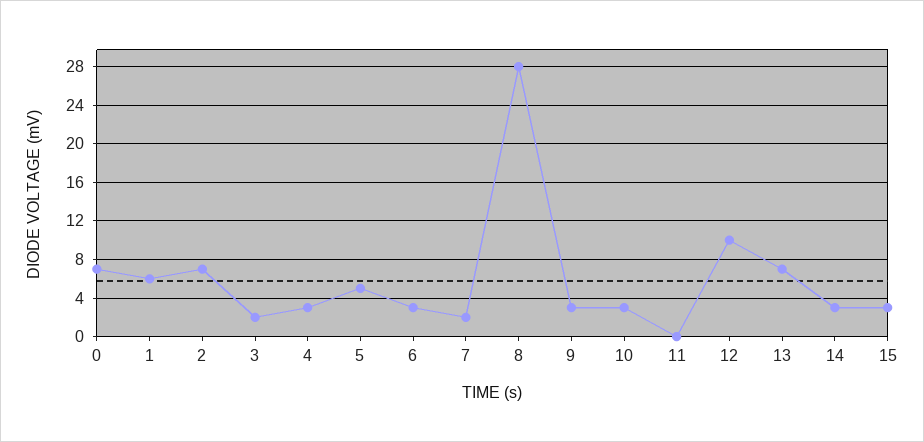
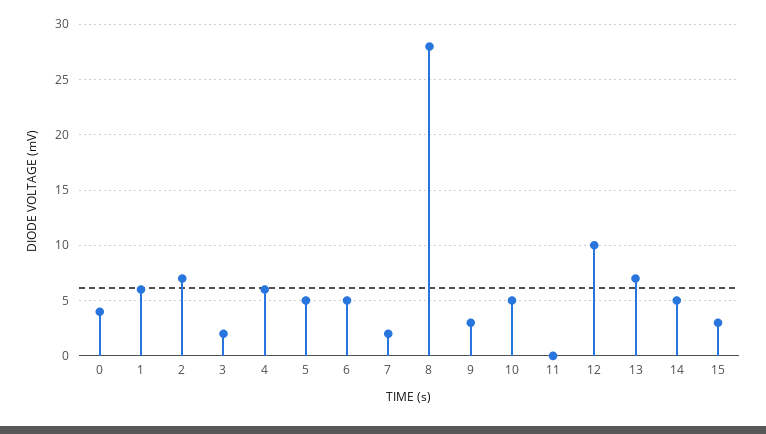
0: 7 -> 4
4: 3 -> 6
6: 3 -> 5
10: 3 -> 5
14: 3 -> 5

